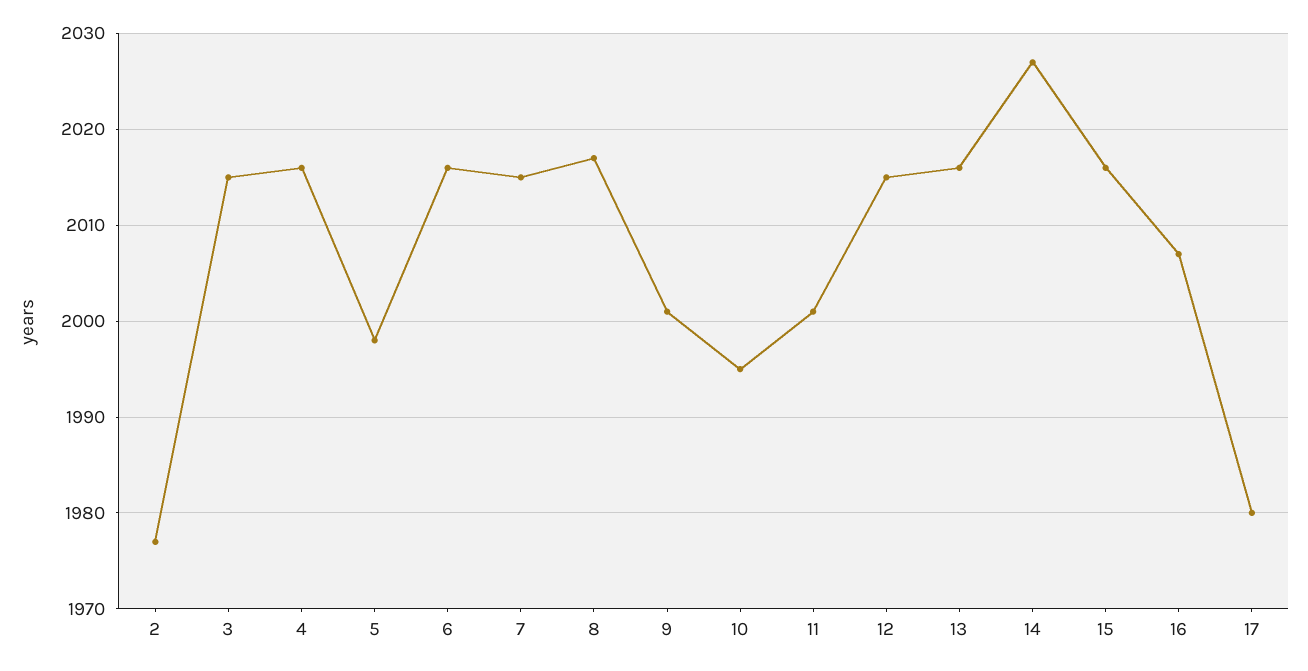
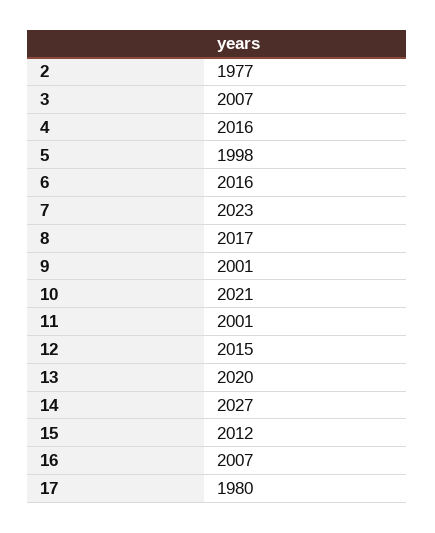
3: 2015 -> 2007
7: 2015 -> 2023
10: 1995 -> 2021
13: 2016 -> 2020
15: 2016 -> 2012

